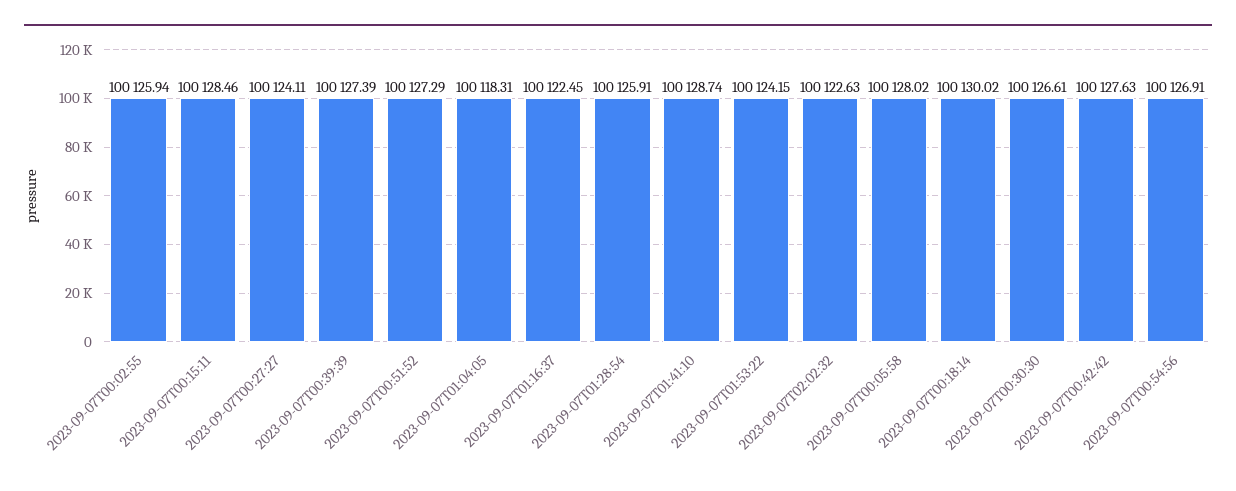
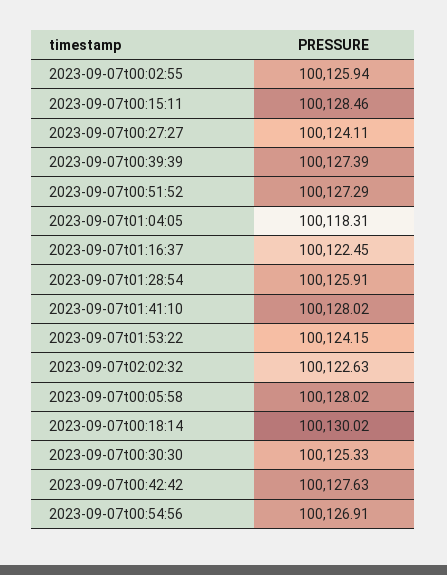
2023-09-07T01:41:10: 100128.74 -> 100128.02
2023-09-07T00:30:30: 100126.61 -> 100125.33

